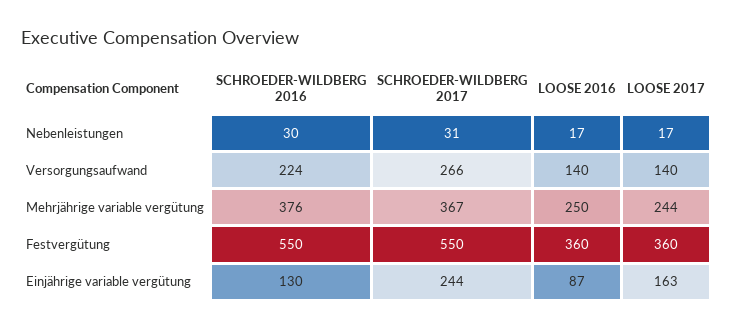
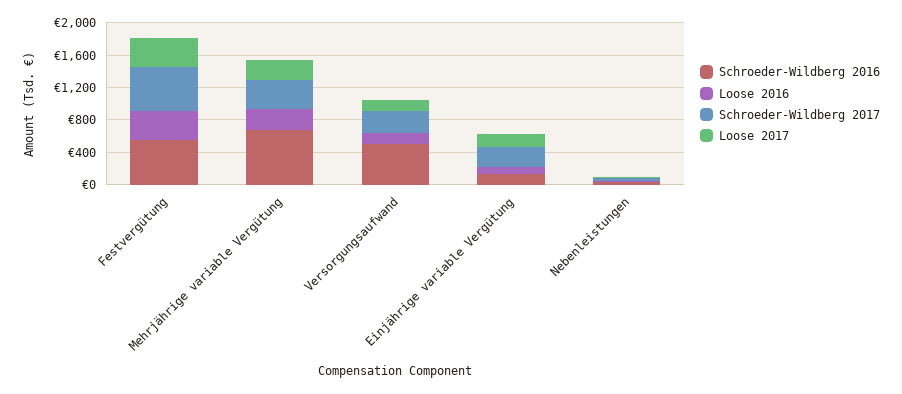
SCHROEDER-WILDBERG 2016, Versorgungsaufwand: 224 -> 500
SCHROEDER-WILDBERG 2016, Mehrjährige variable vergütung: 376 -> 700

